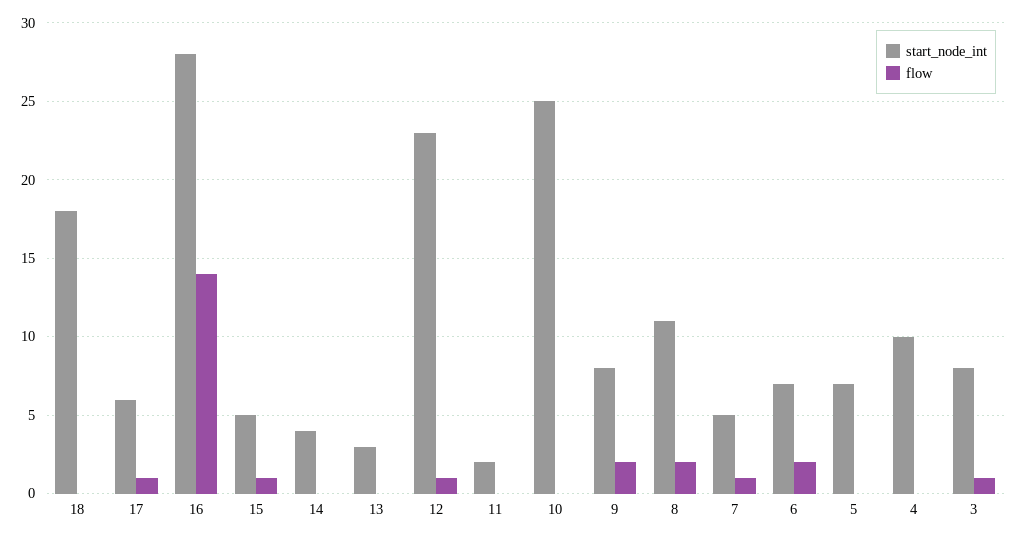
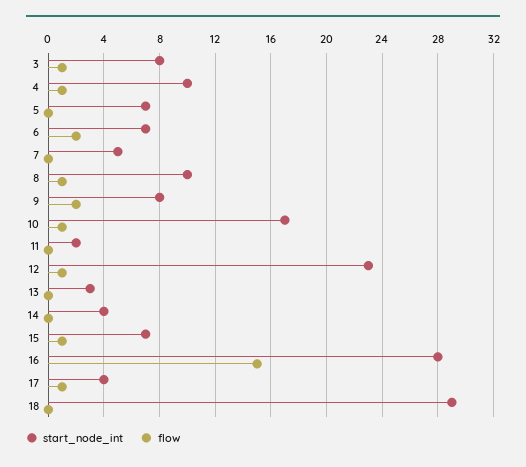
start_node_int, 18: 18 -> 29
start_node_int, 17: 6 -> 4
flow, 16: 14 -> 15
start_node_int, 15: 5 -> 7
start_node_int, 10: 25 -> 17
flow, 10: 0 -> 1
start_node_int, 8: 11 -> 10
flow, 8: 2 -> 1
flow, 7: 1 -> 0
flow, 4: 0 -> 1

